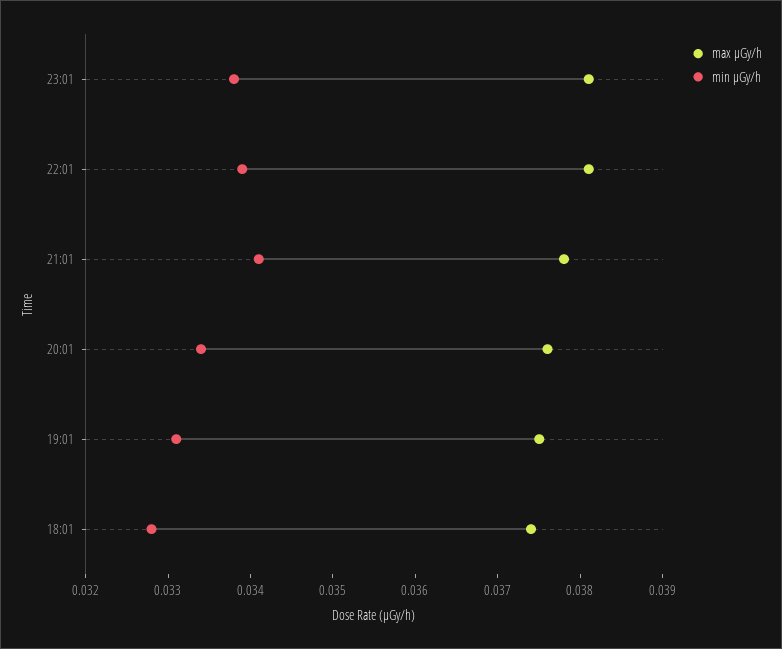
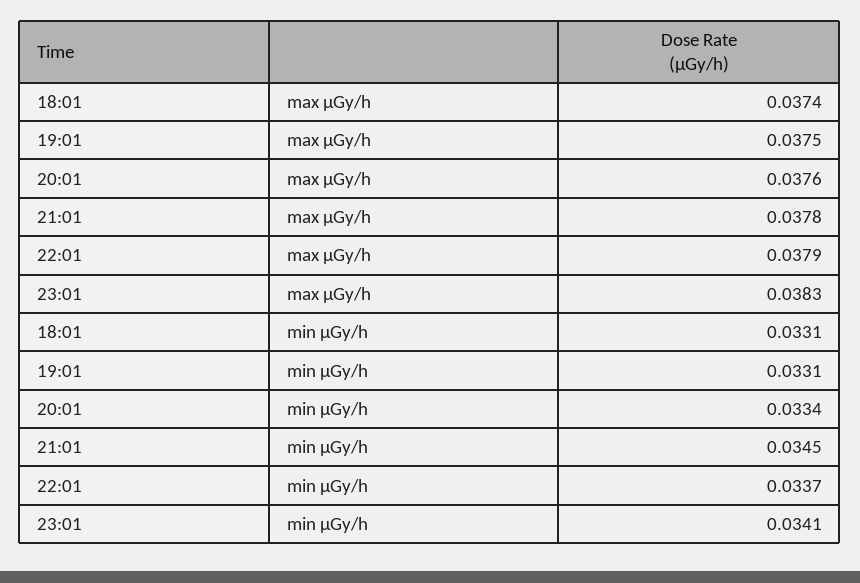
max μGy/h, 23:01: 0.0381 -> 0.0383
min μGy/h, 23:01: 0.0338 -> 0.0341
max μGy/h, 22:01: 0.0381 -> 0.0379
min μGy/h, 22:01: 0.0339 -> 0.0337
min μGy/h, 21:01: 0.0341 -> 0.0345
min μGy/h, 18:01: 0.0328 -> 0.0331

